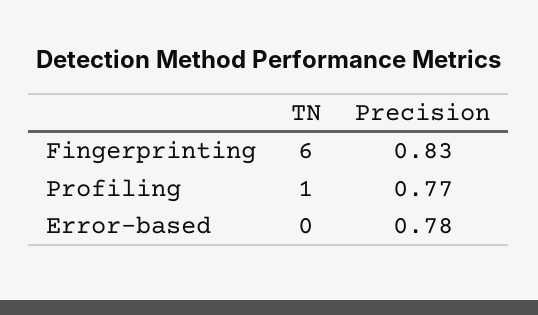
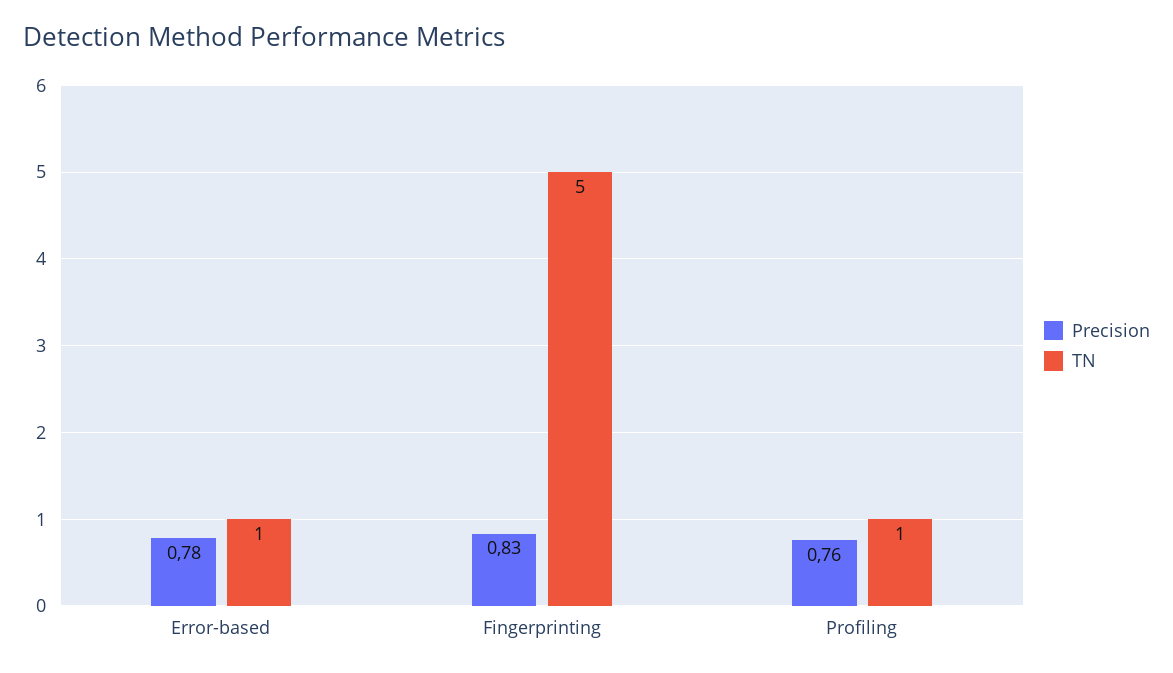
TN, Fingerprinting: 6 -> 5
Precision, Profiling: 0.77 -> 0.76
TN, Error-based: 0 -> 1

